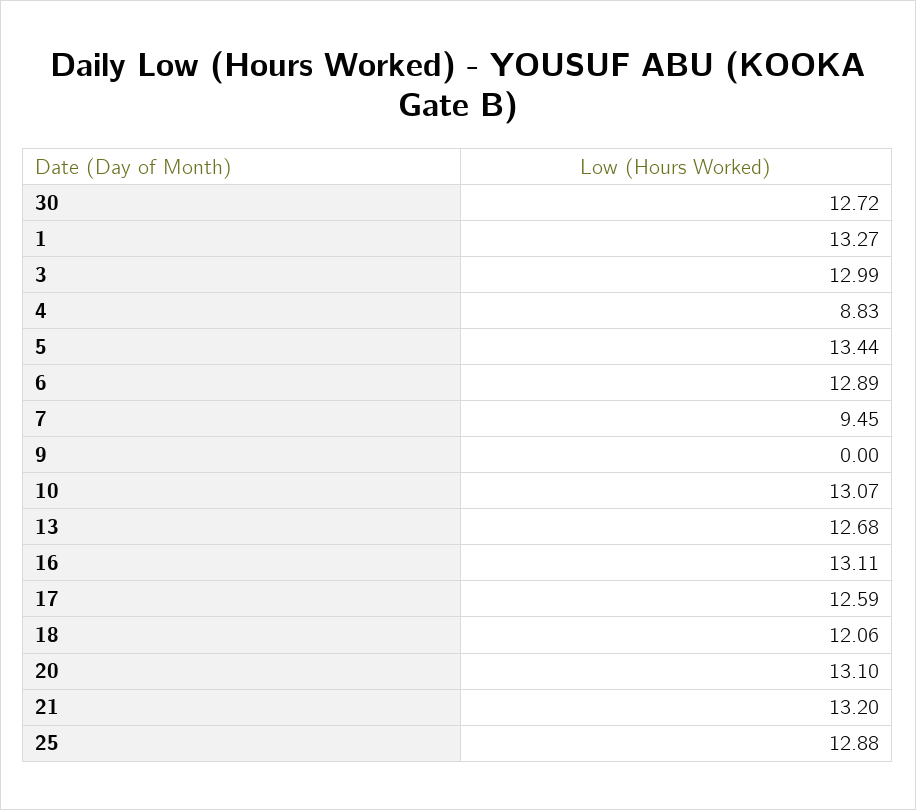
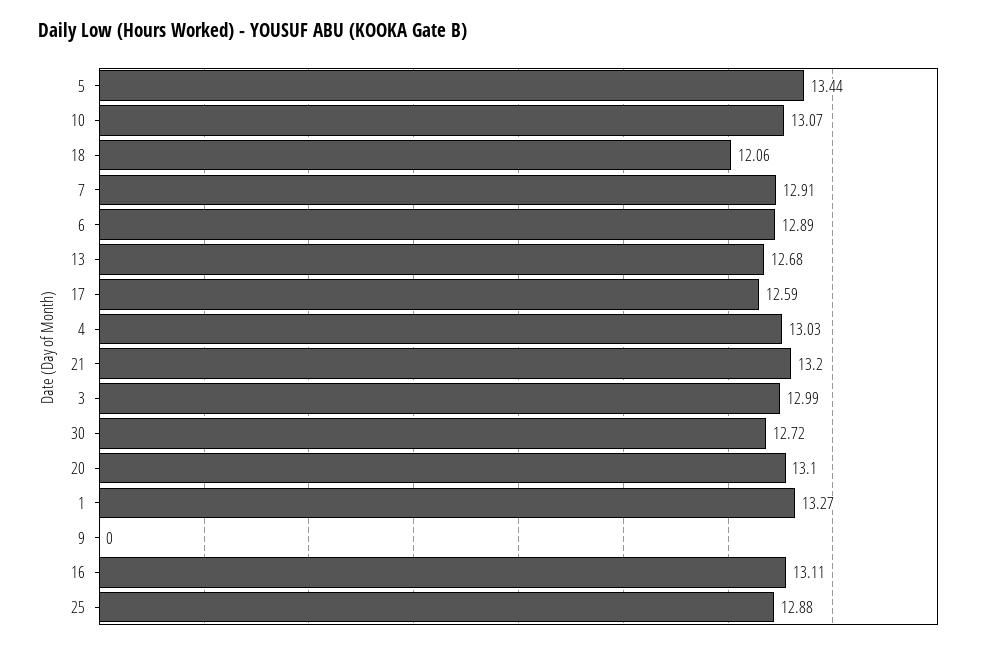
4: 8.83 -> 13.03
7: 9.45 -> 12.91

